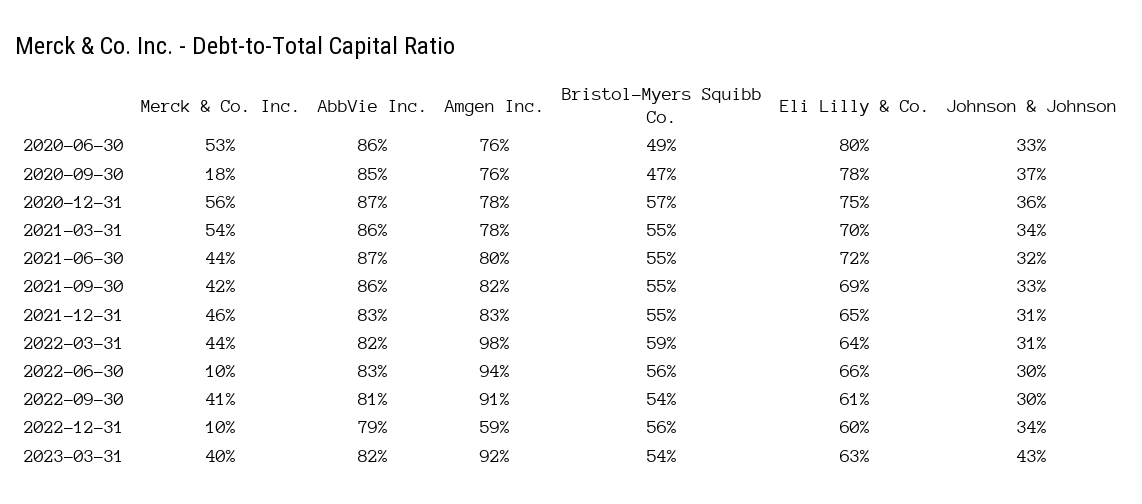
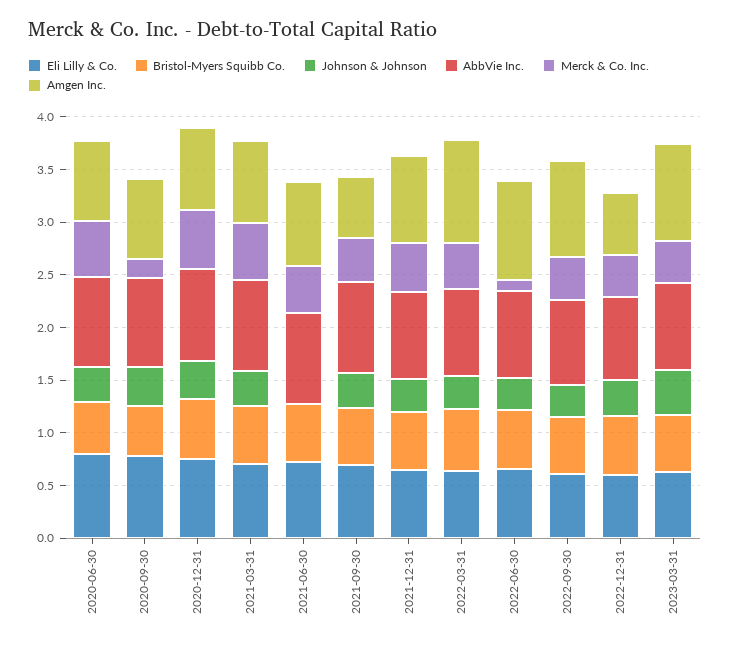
Johnson & Johnson, 2021-06-30: 0.32 -> 0
Amgen Inc., 2021-09-30: 0.82 -> 0.6
Merck & Co. Inc., 2022-12-31: 0.1 -> 0.4

